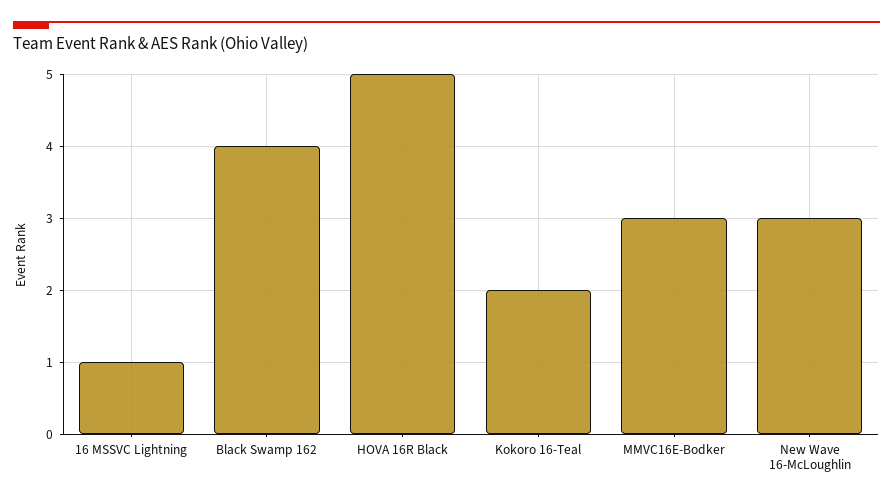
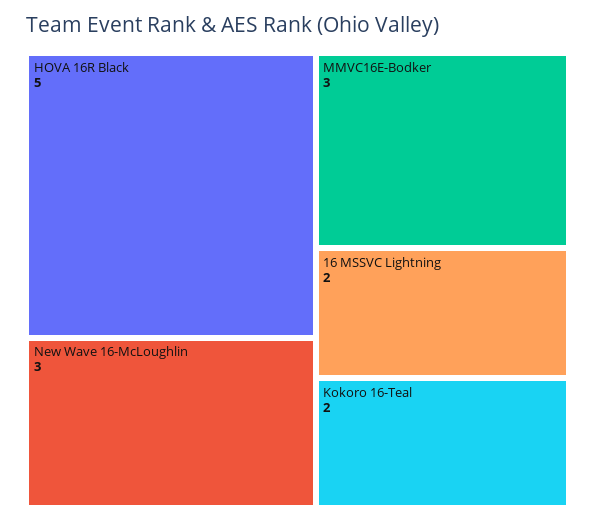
16 MSSVC Lightning: 1 -> 2
Black Swamp 162: 4 -> none

